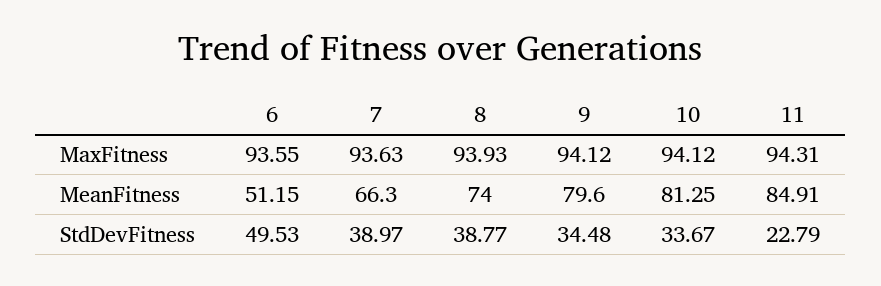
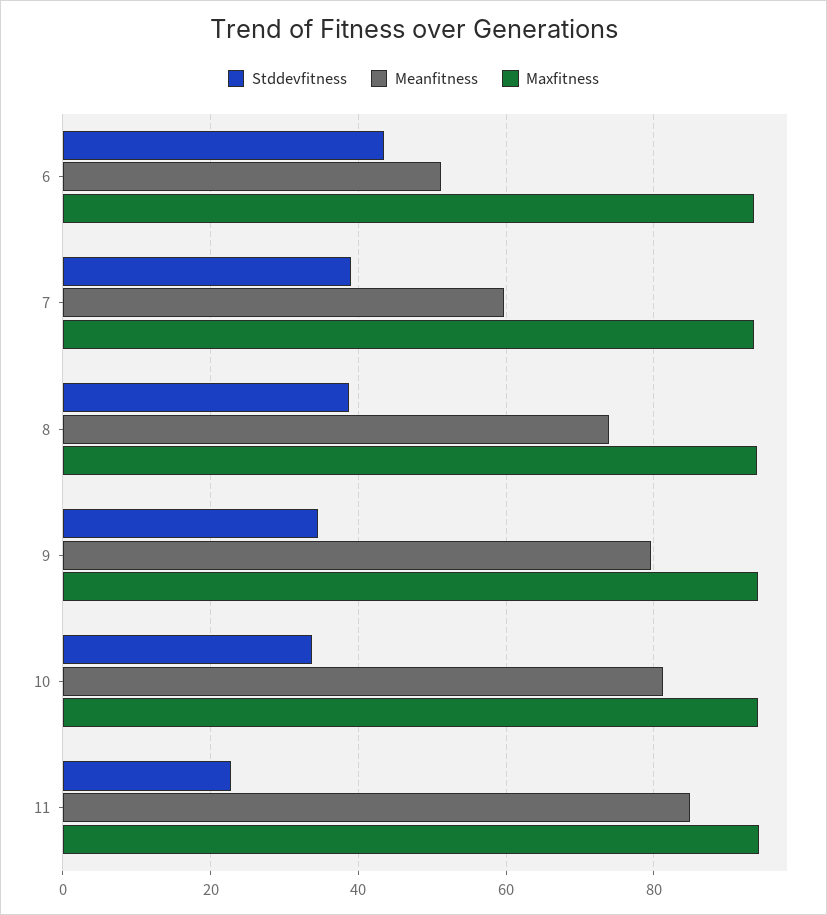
MeanFitness, 7: 66.3 -> 60
StdDevFitness, 6: 49.53 -> 44

